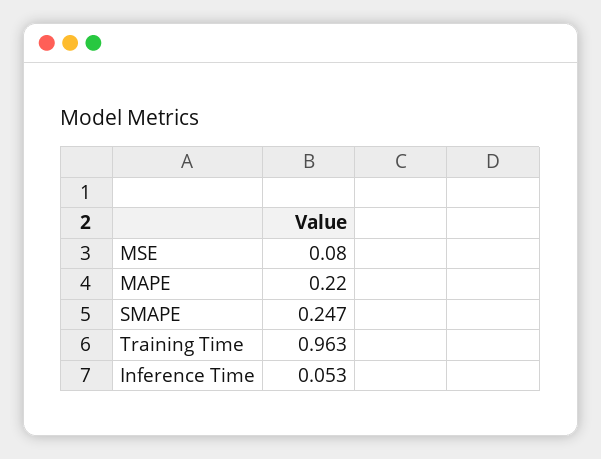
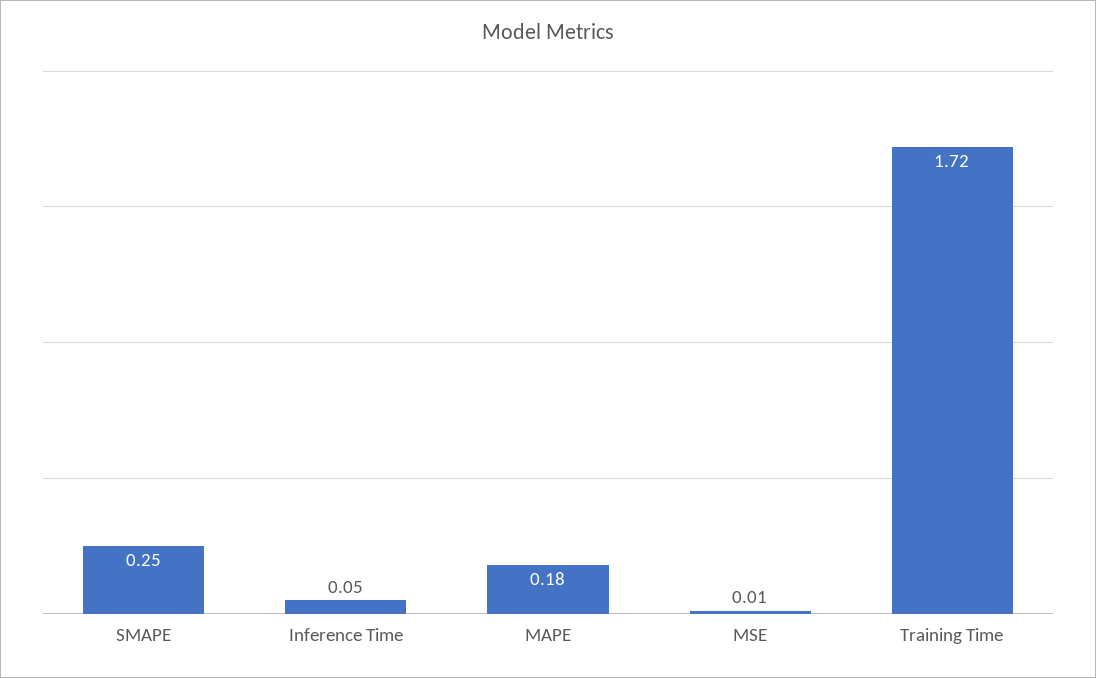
MSE: 0.08 -> 0.01
MAPE: 0.22 -> 0.18
Training Time: 0.963 -> 1.72

